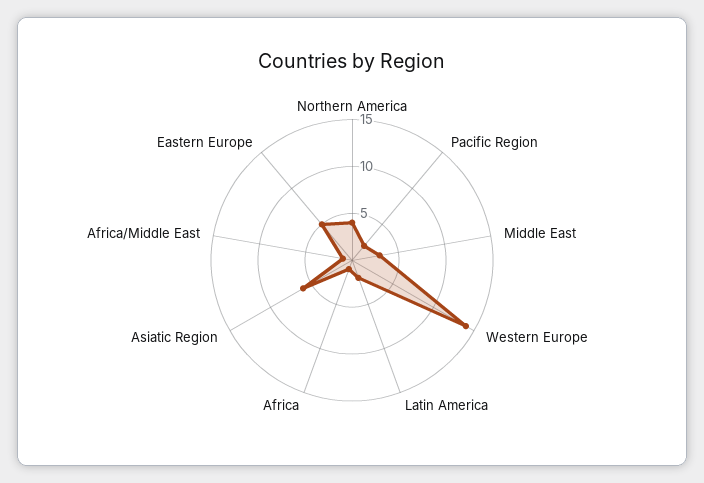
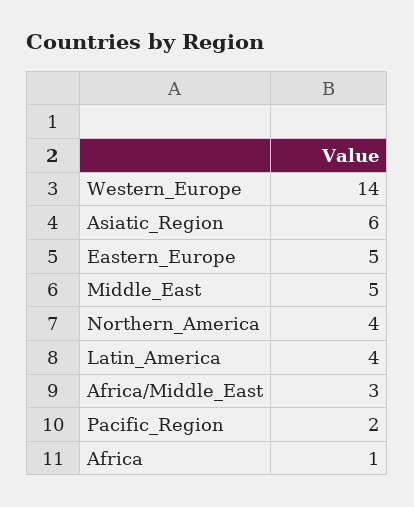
Middle East: 3 -> 5
Latin America: 2 -> 4
Africa/Middle East: 1 -> 3

